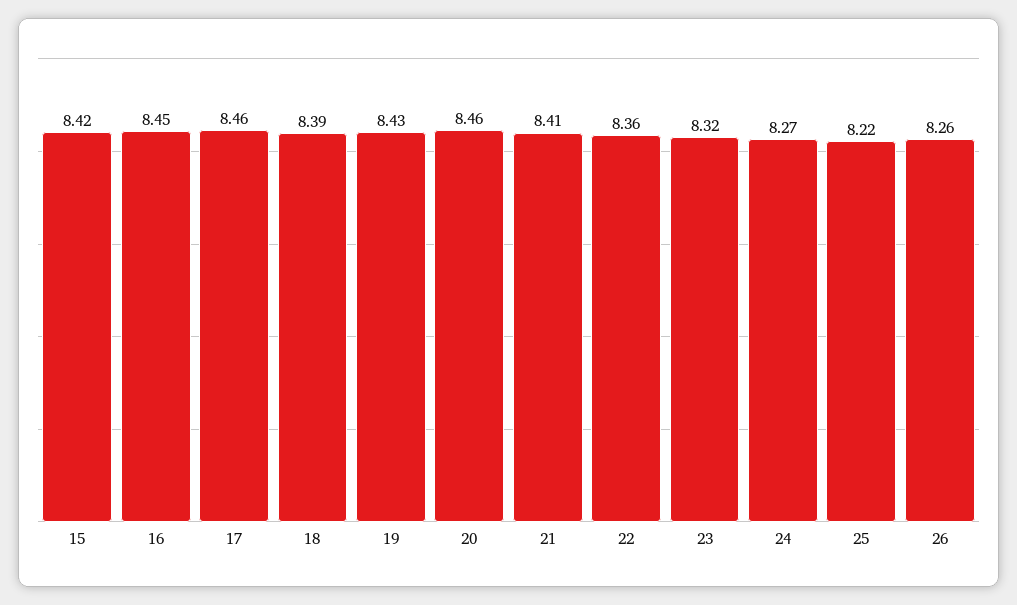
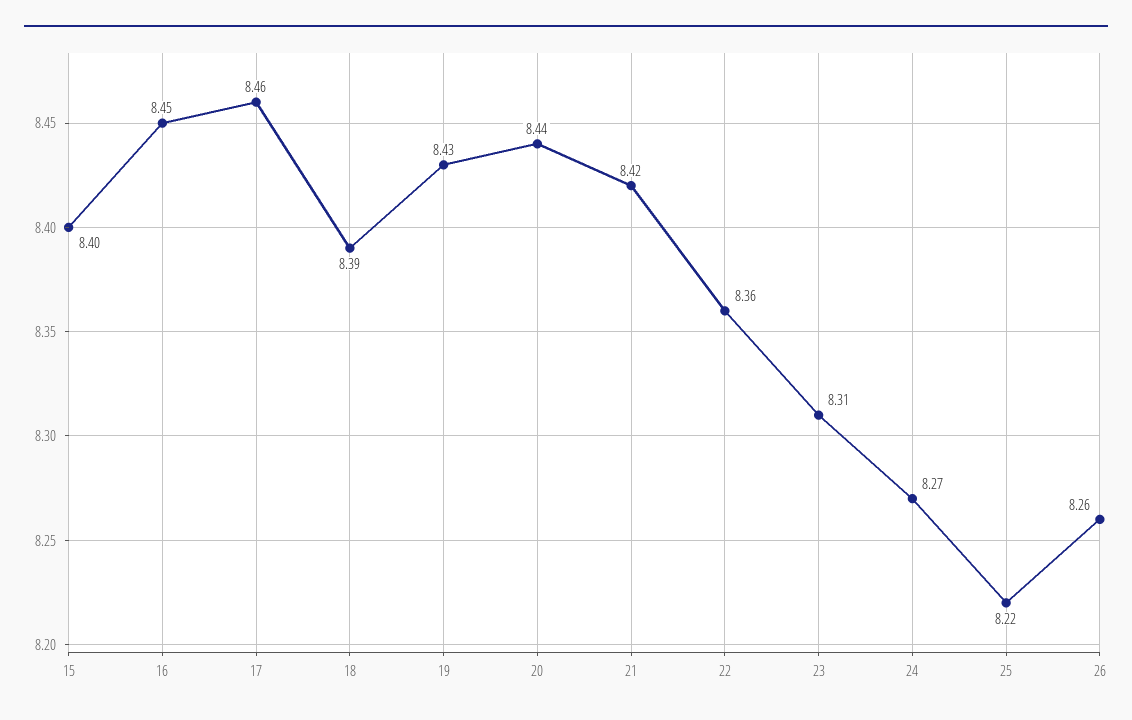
15: 8.42 -> 8.4
20: 8.46 -> 8.44
21: 8.41 -> 8.42
23: 8.32 -> 8.31

